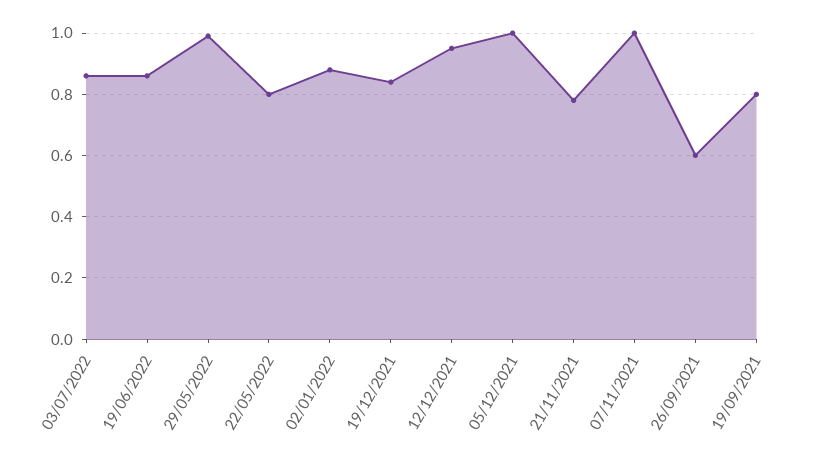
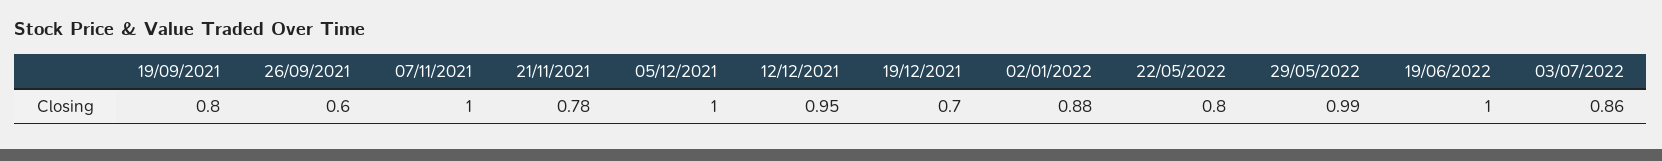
19/06/2022: 0.85 -> 1
19/12/2021: 0.85 -> 0.7

